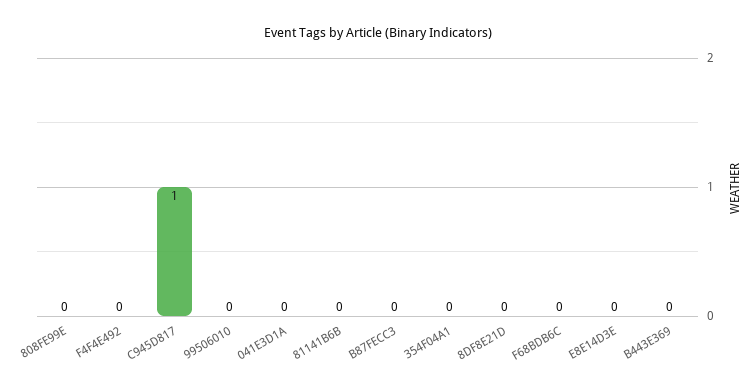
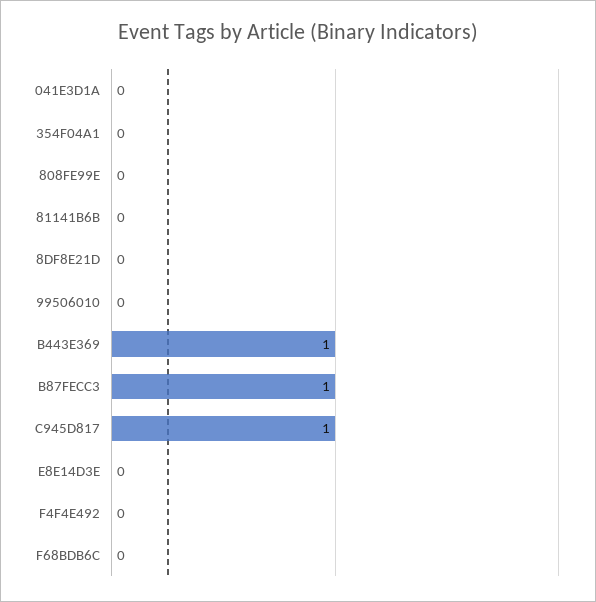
B87FECC3: 0 -> 1
B443E369: 0 -> 1

